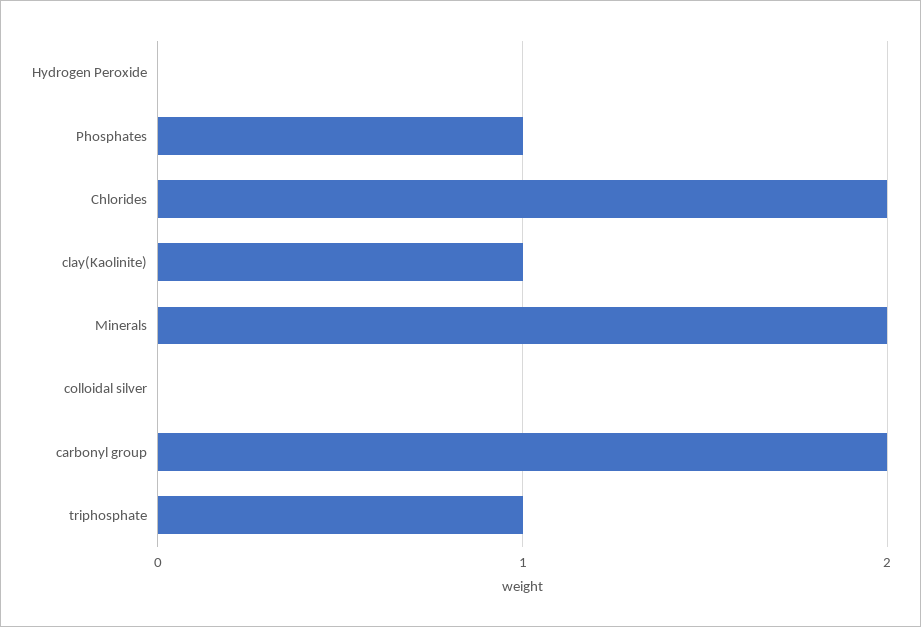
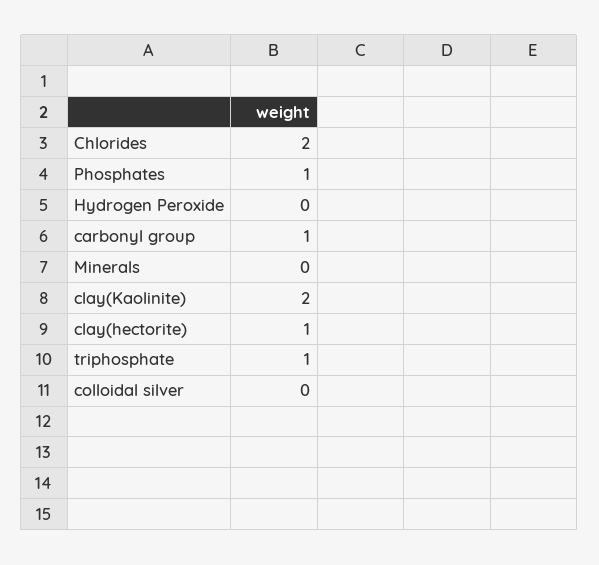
clay(Kaolinite): 1 -> 2
Minerals: 2 -> 0
carbonyl group: 2 -> 1
clay(hectorite): none -> 1

